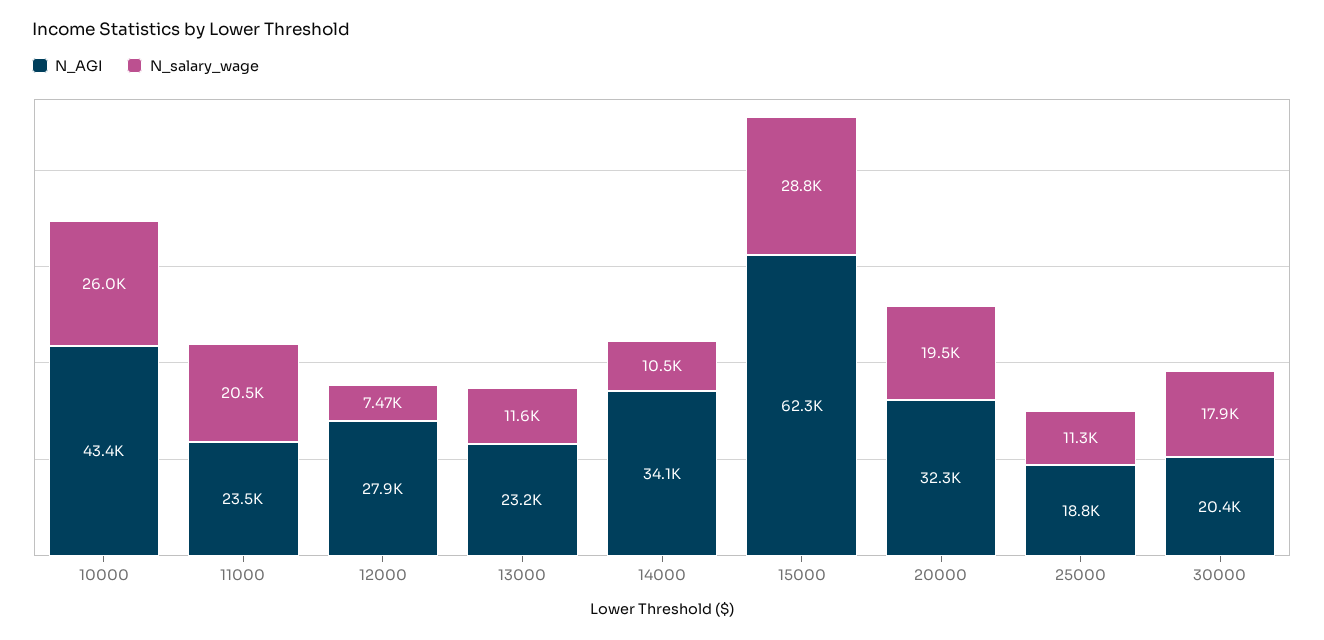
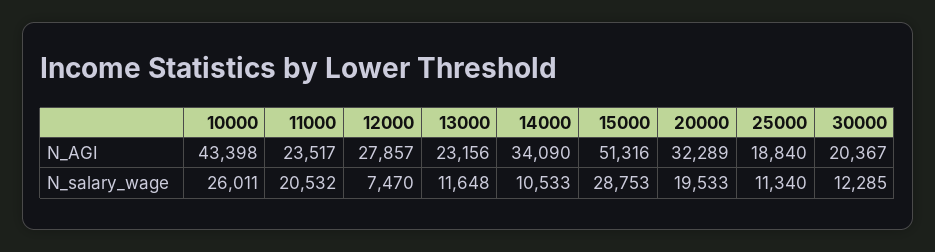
N_AGI, 15000: 62300 -> 51316
N_salary_wage, 30000: 17900 -> 12285

